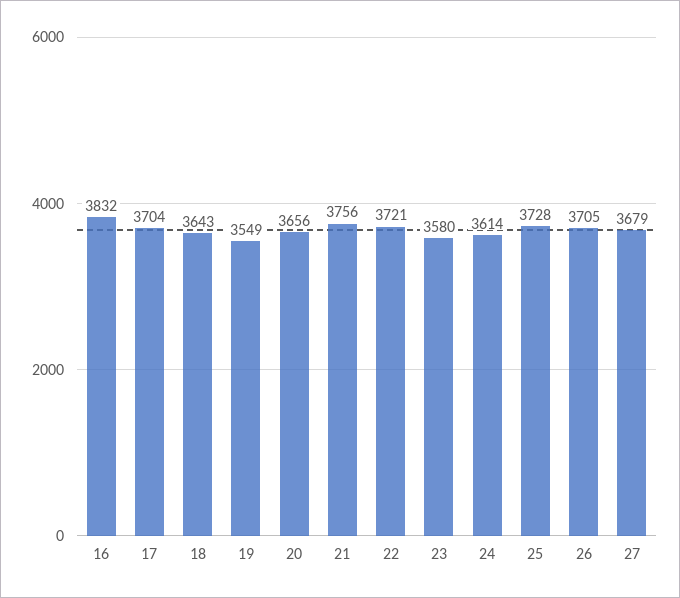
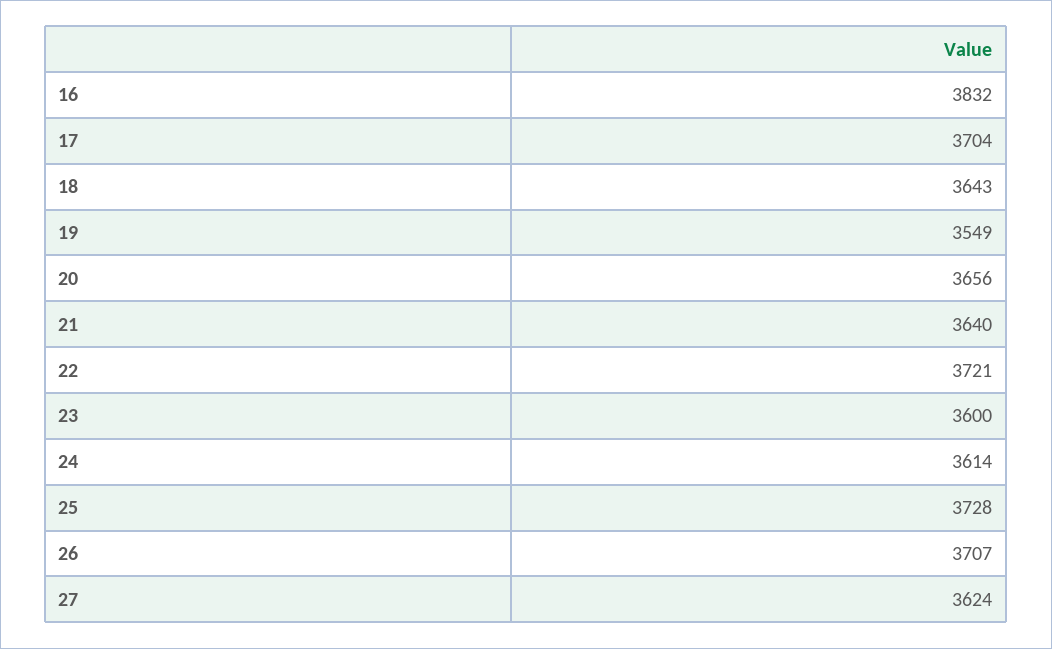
21: 3756 -> 3640
23: 3580 -> 3600
26: 3705 -> 3707
27: 3679 -> 3624

